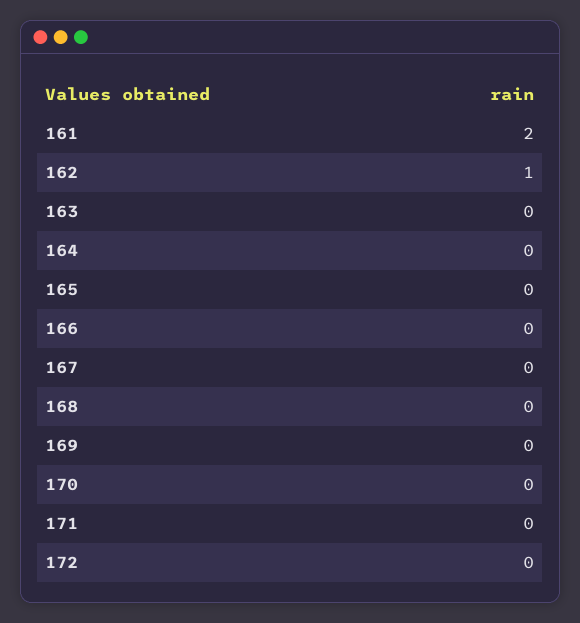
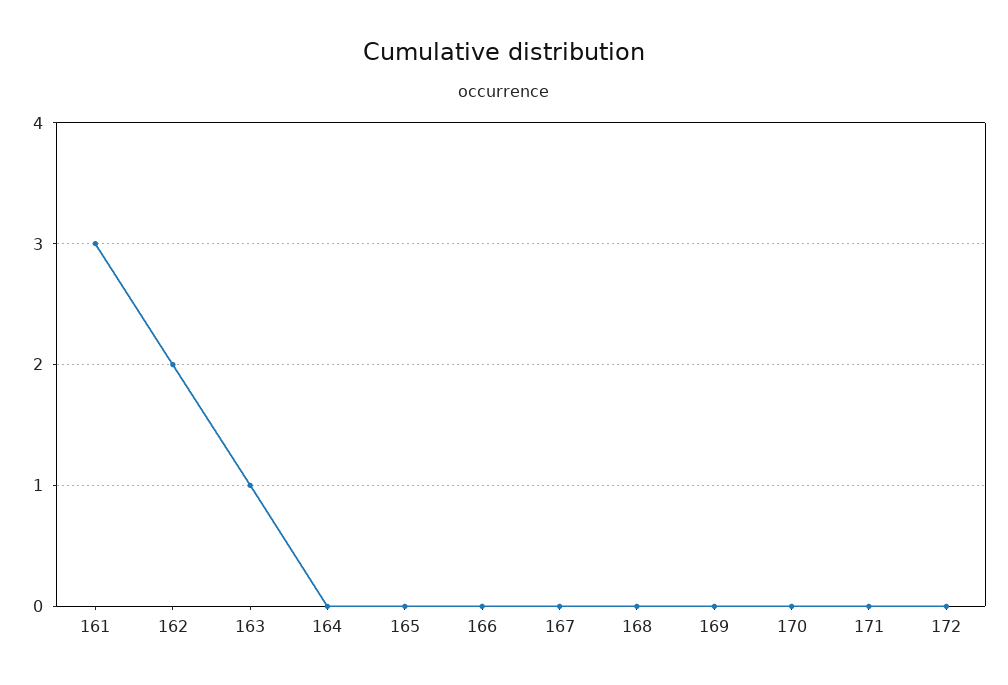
161: 2 -> 3
162: 1 -> 2
163: 0 -> 1

